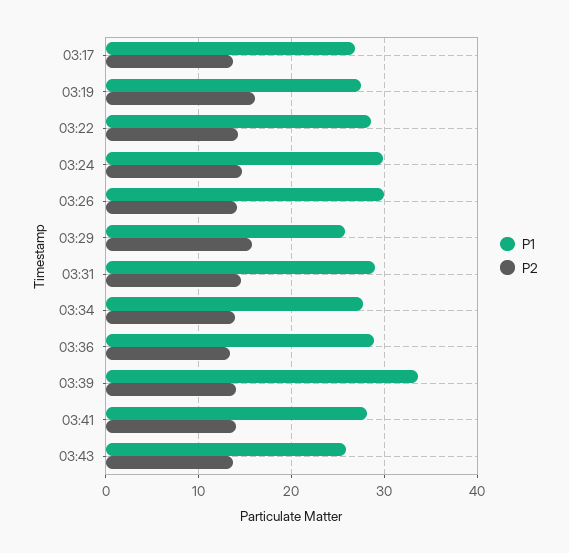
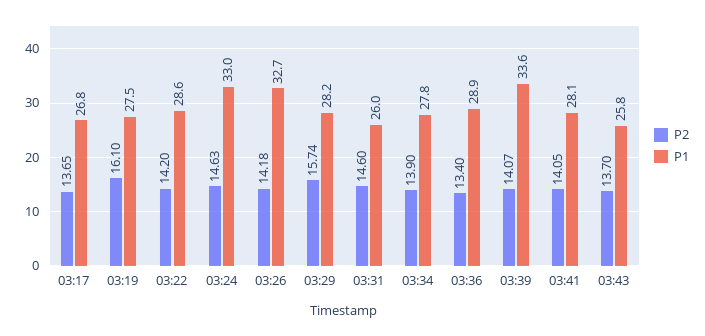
P1, 03:24: 30 -> 33
P1, 03:26: 30 -> 32.7
P1, 03:29: 26 -> 28.2
P1, 03:31: 29 -> 26

